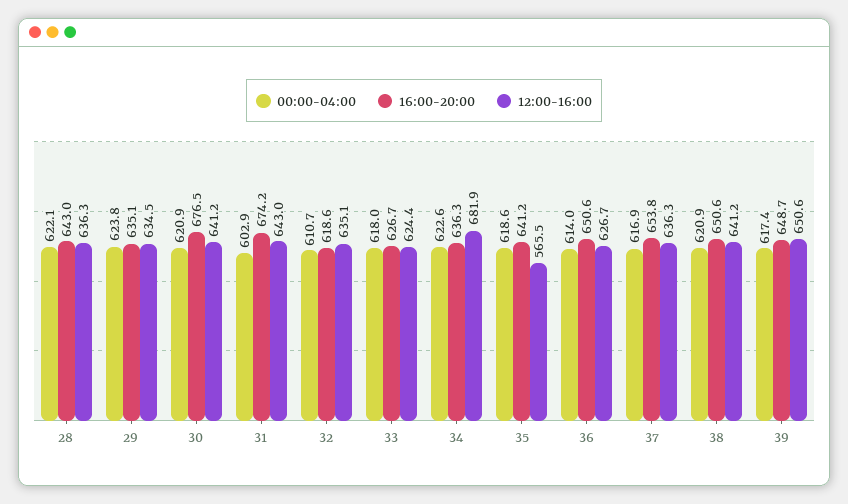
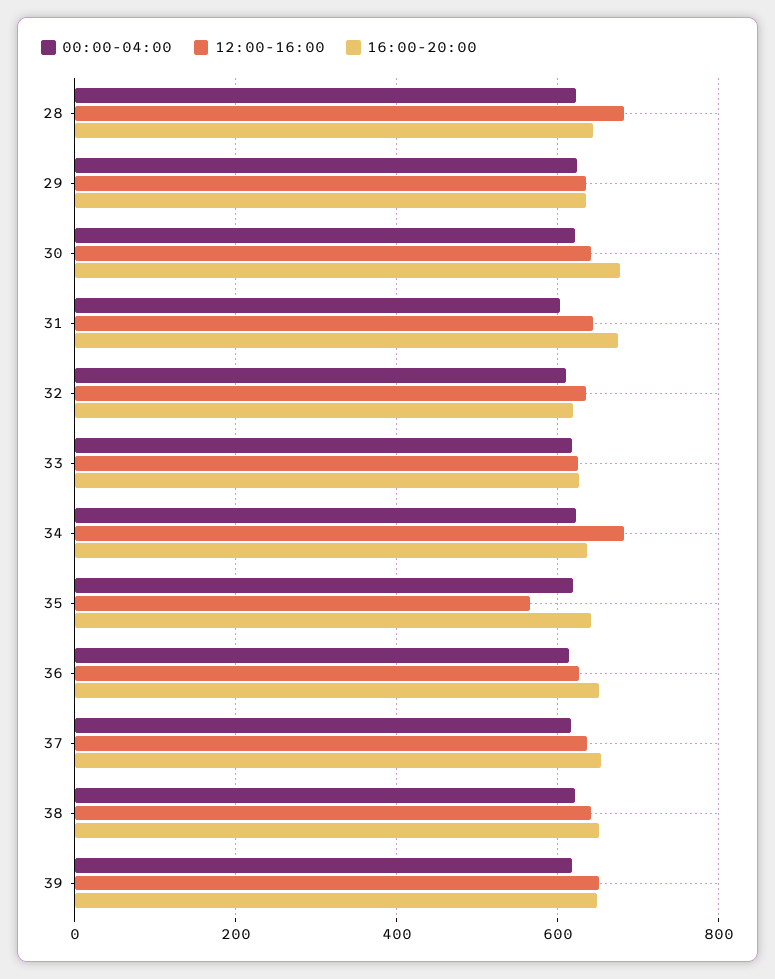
12:00-16:00, 28: 636.3 -> 680

